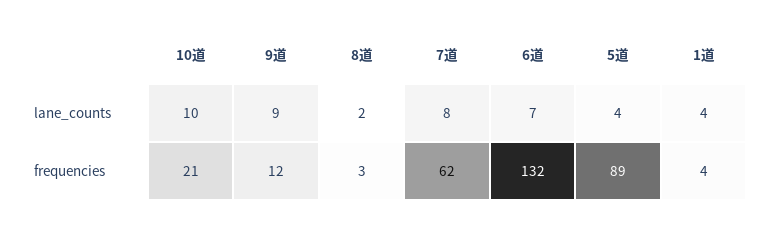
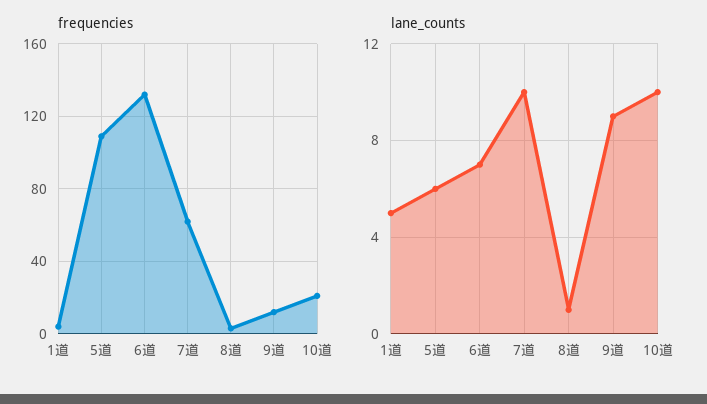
lane_counts, 8道: 2 -> 1
lane_counts, 7道: 8 -> 10
lane_counts, 5道: 4 -> 6
lane_counts, 1道: 4 -> 5
frequencies, 5道: 89 -> 110

